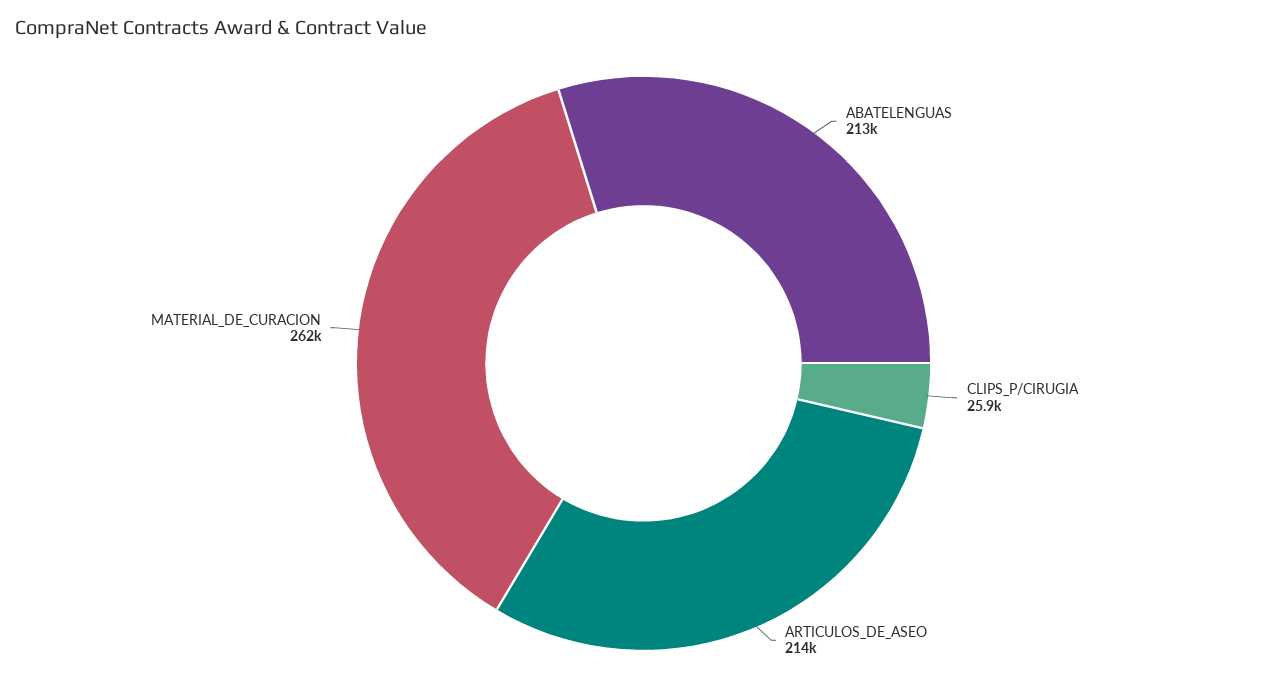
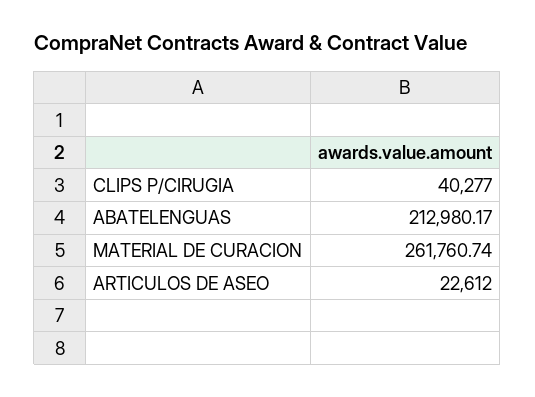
CLIPS_P/CIRUGIA: 25900 -> 40277
ARTICULOS_DE_ASEO: 214000 -> 22612

